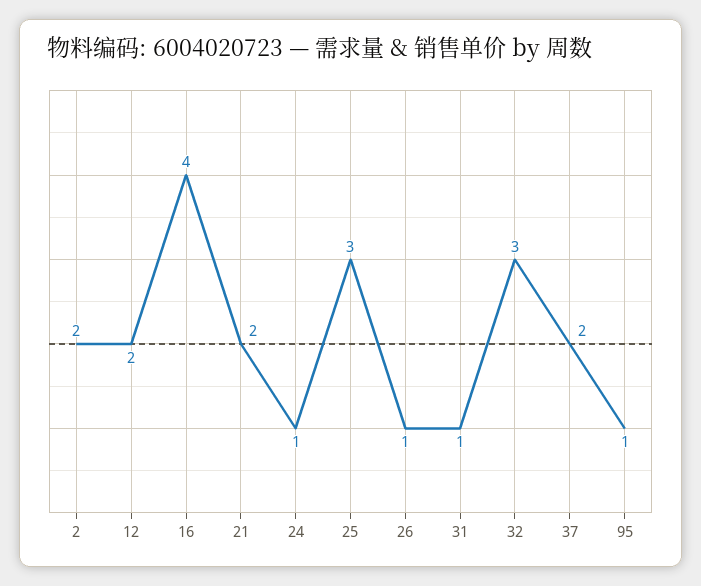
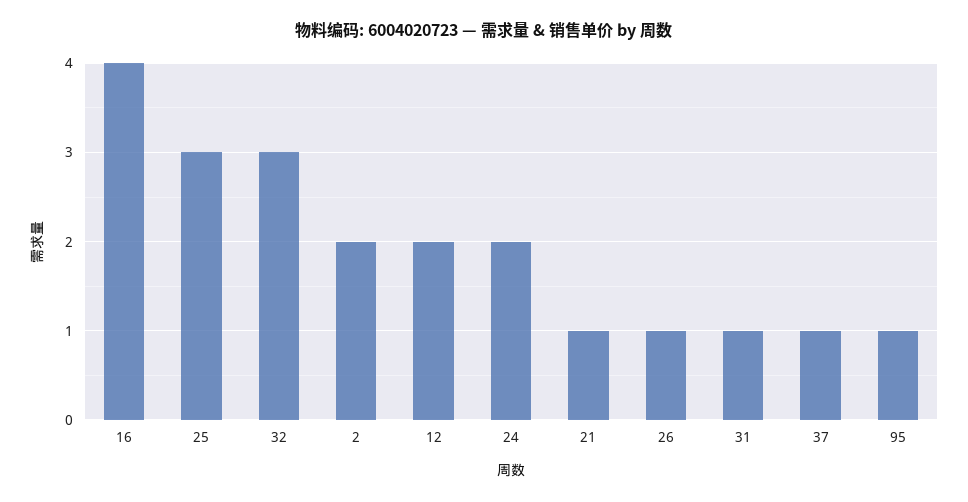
21: 2 -> 1
24: 1 -> 2
37: 2 -> 1

